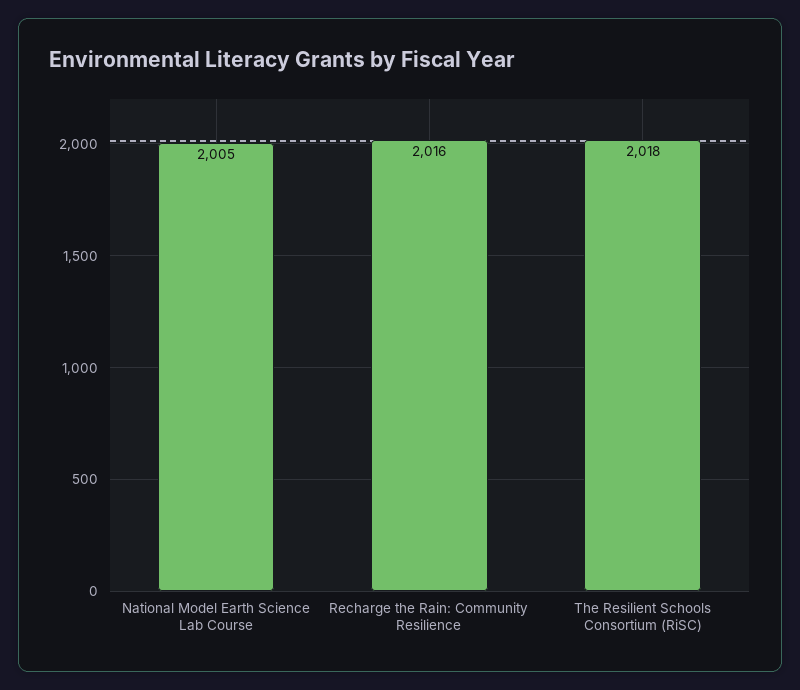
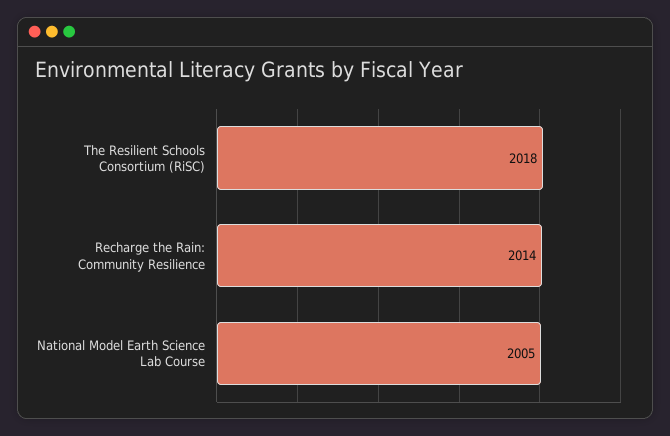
Recharge the Rain: Community Resilience: 2016 -> 2014

